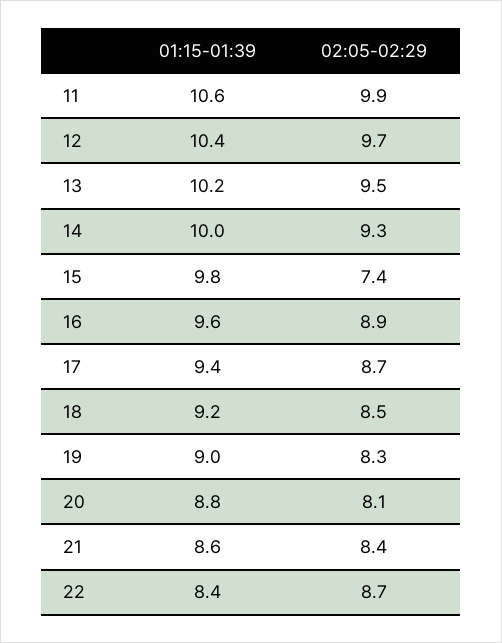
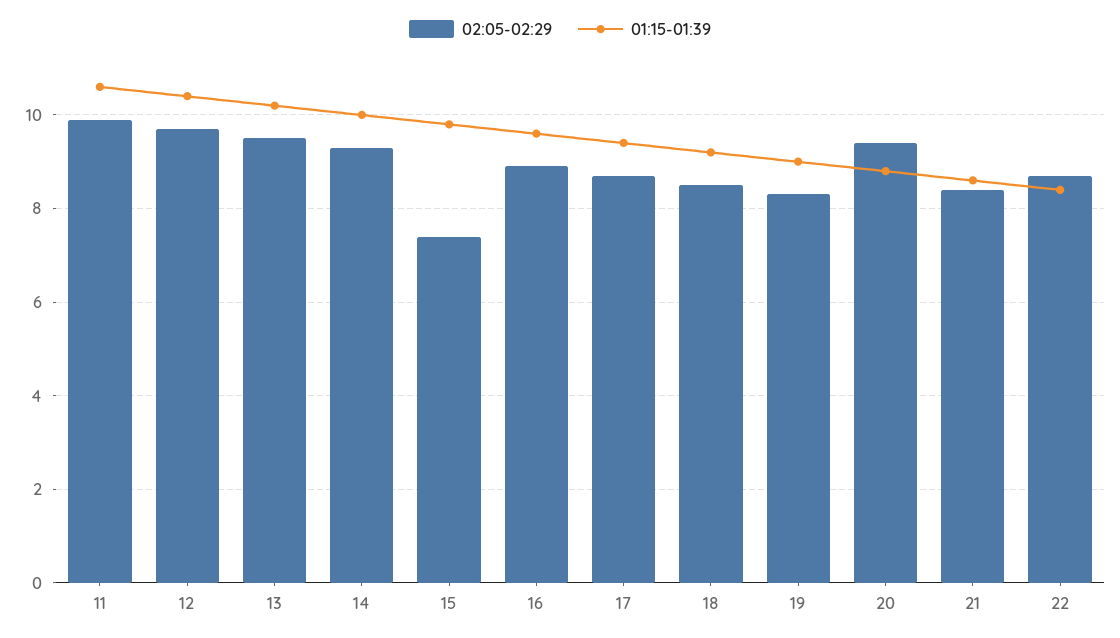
02:05-02:29, 20: 8.1 -> 9.5

